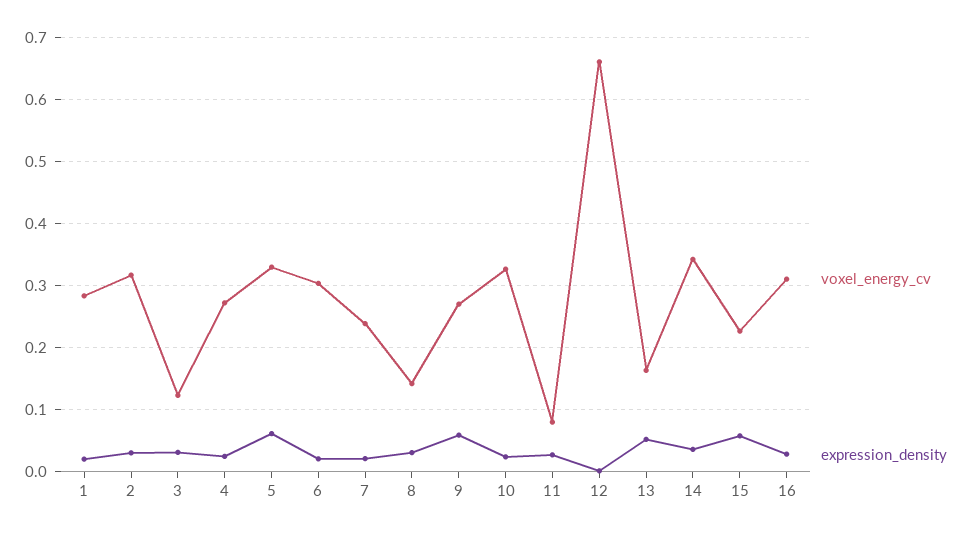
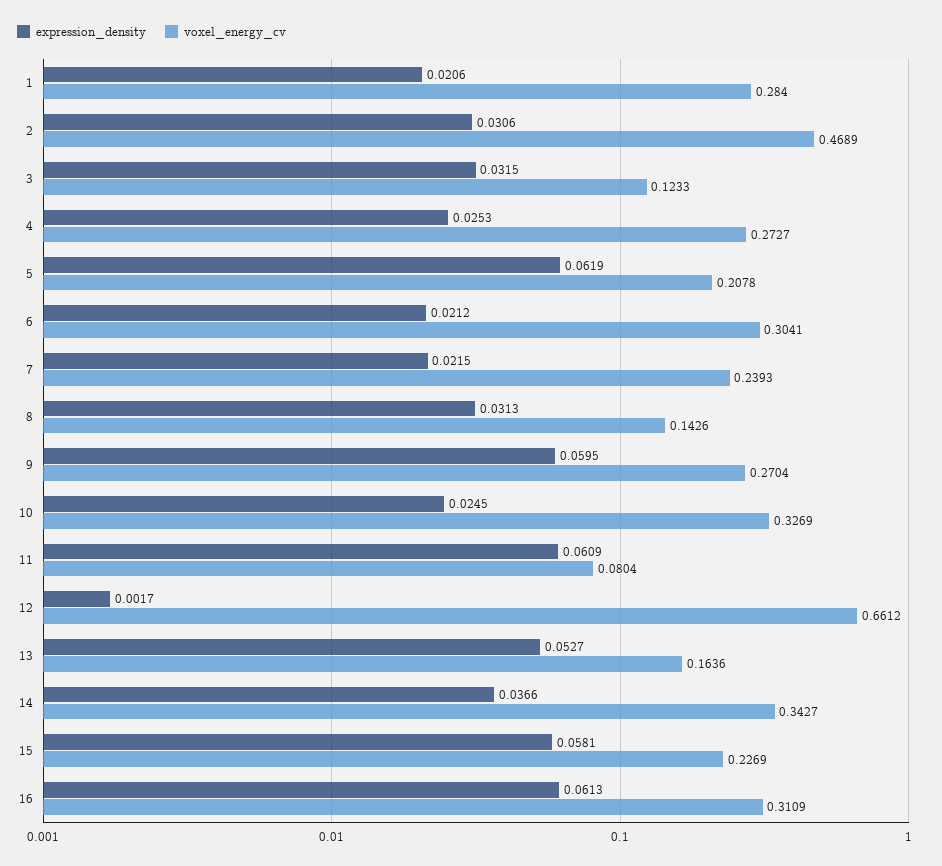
voxel_energy_cv, 2: 0.32 -> 0.4689
voxel_energy_cv, 5: 0.33 -> 0.2078
expression_density, 11: 0.03 -> 0.0609
expression_density, 16: 0.03 -> 0.0613

